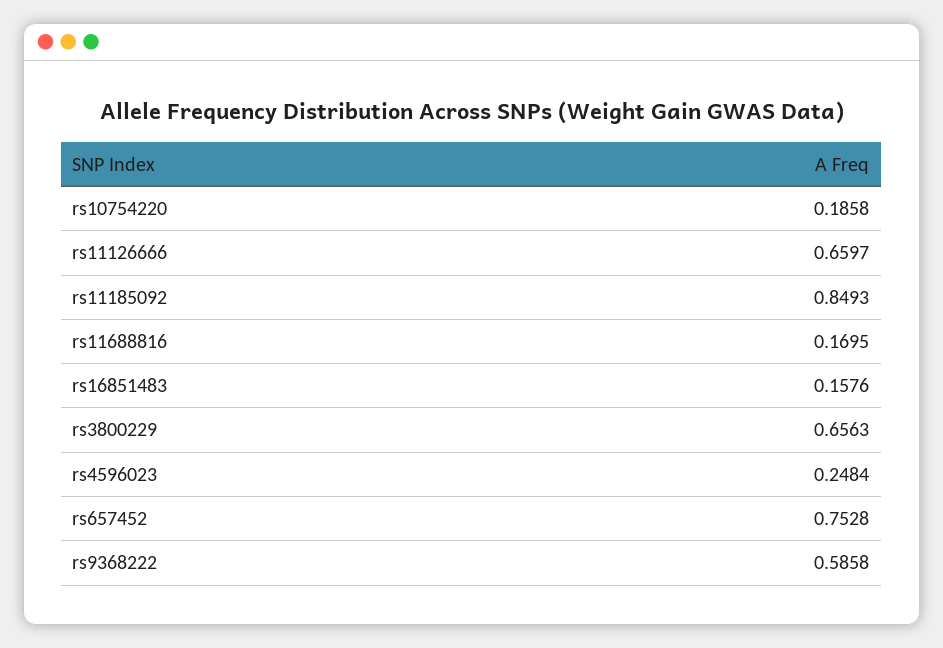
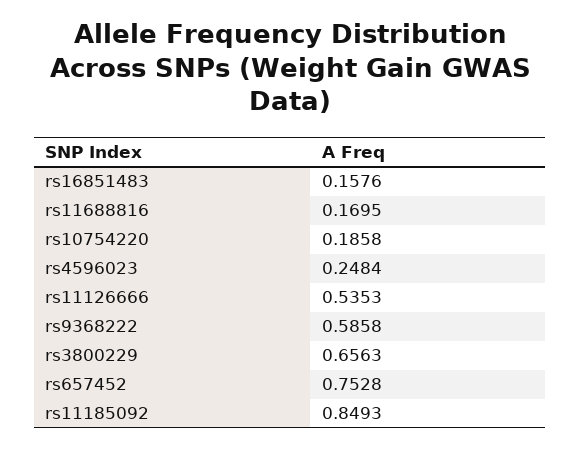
rs11126666: 0.6597 -> 0.5353

